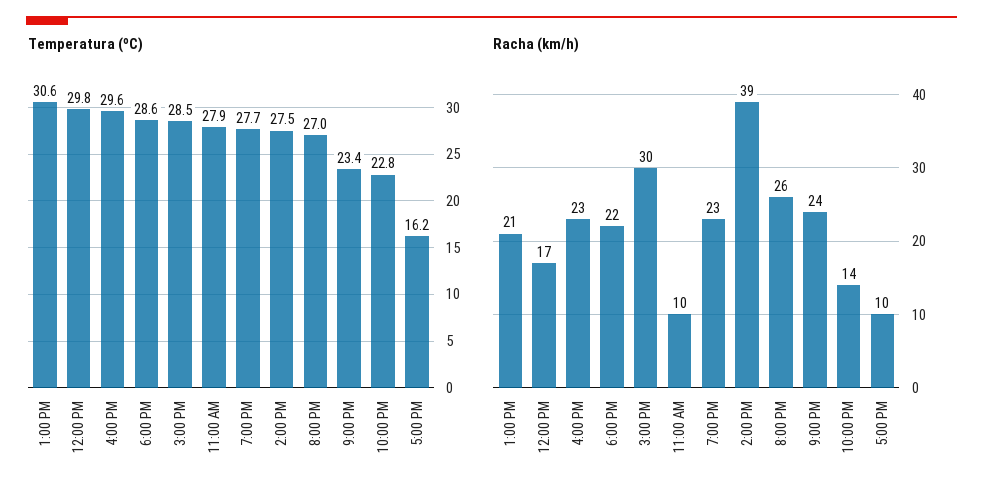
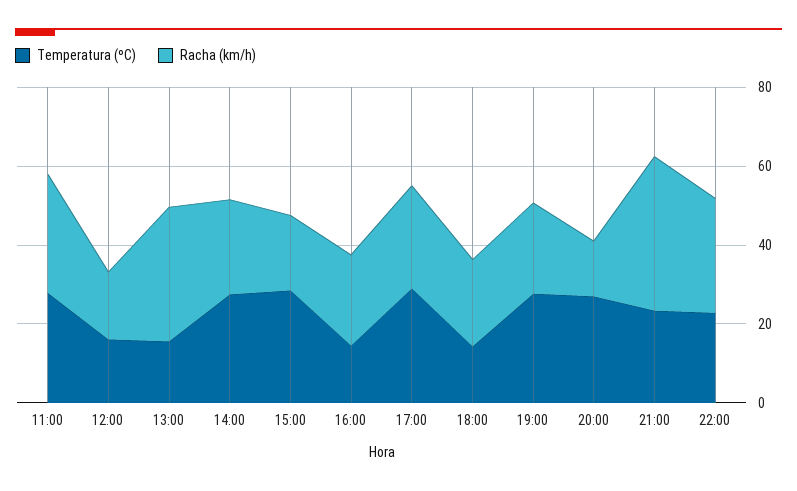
Temperatura (ºC), 1:00 PM: 30.6 -> 15
Temperatura (ºC), 12:00 PM: 29.8 -> 15
Temperatura (ºC), 4:00 PM: 29.6 -> 15
Temperatura (ºC), 6:00 PM: 28.6 -> 15
Temperatura (ºC), 5:00 PM: 16.2 -> 30
Racha (km/h), 1:00 PM: 21 -> 35
Racha (km/h), 3:00 PM: 30 -> 20
Racha (km/h), 11:00 AM: 10 -> 30
Racha (km/h), 2:00 PM: 39 -> 25
Racha (km/h), 8:00 PM: 26 -> 15
Racha (km/h), 9:00 PM: 24 -> 40
Racha (km/h), 10:00 PM: 14 -> 30
Racha (km/h), 5:00 PM: 10 -> 25

